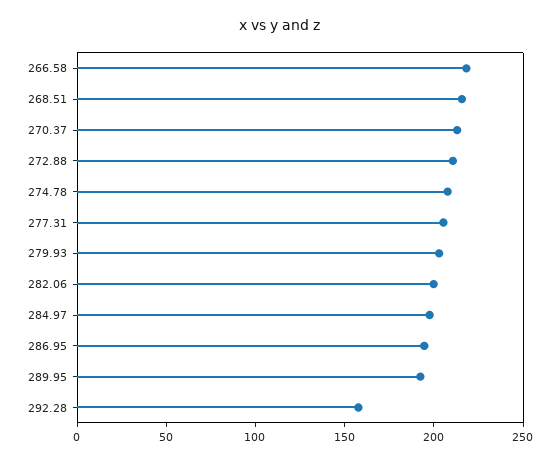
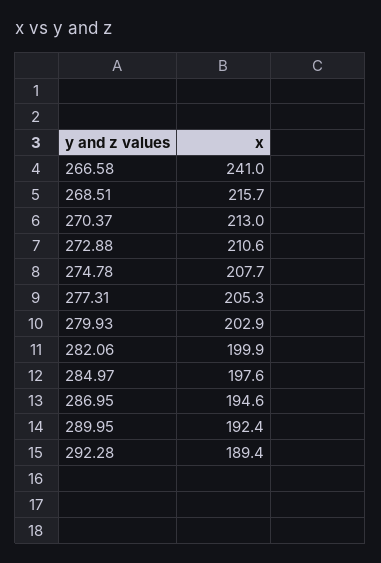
266.58: 220 -> 241
292.28: 160 -> 189.4

